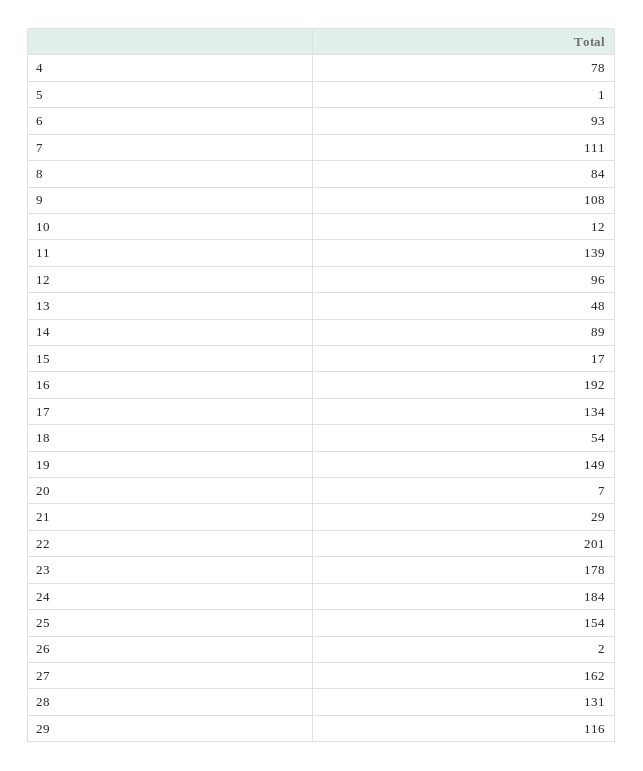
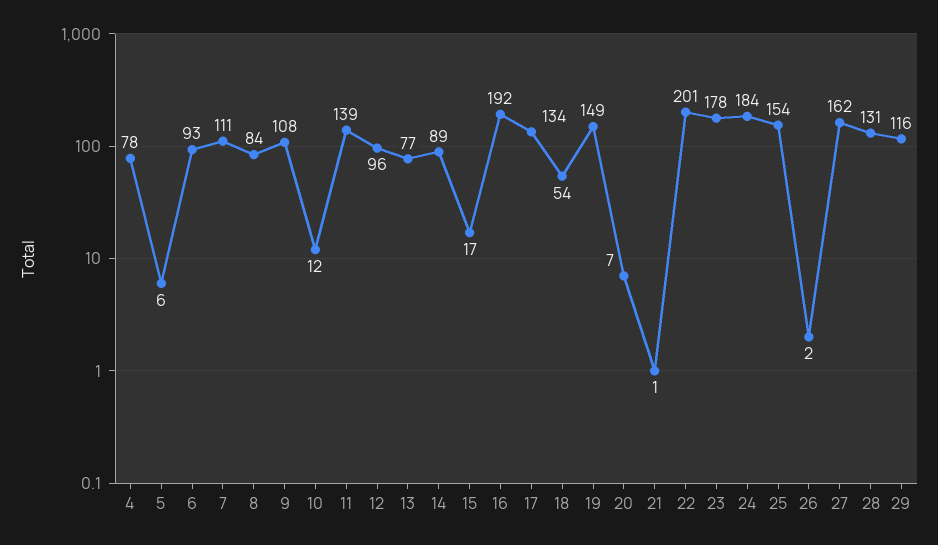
5: 1 -> 6
13: 48 -> 77
21: 29 -> 1

